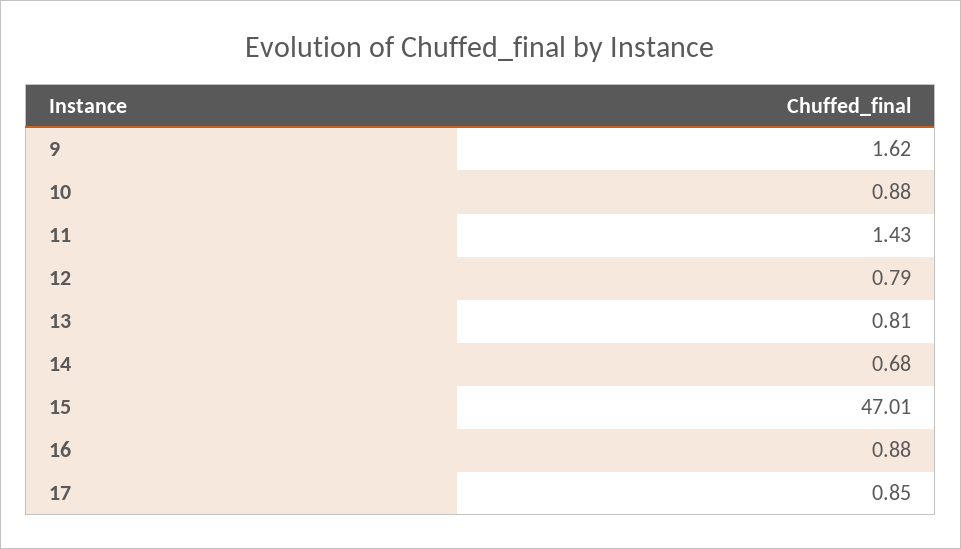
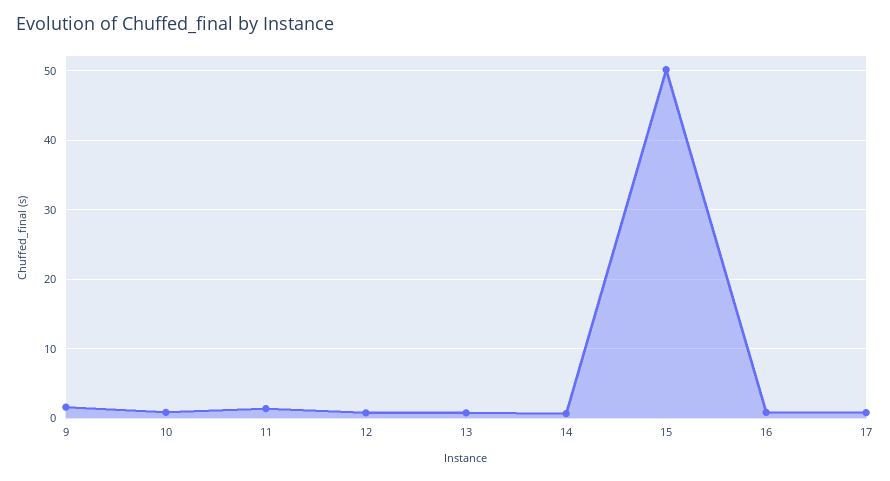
15: 47.01 -> 50

